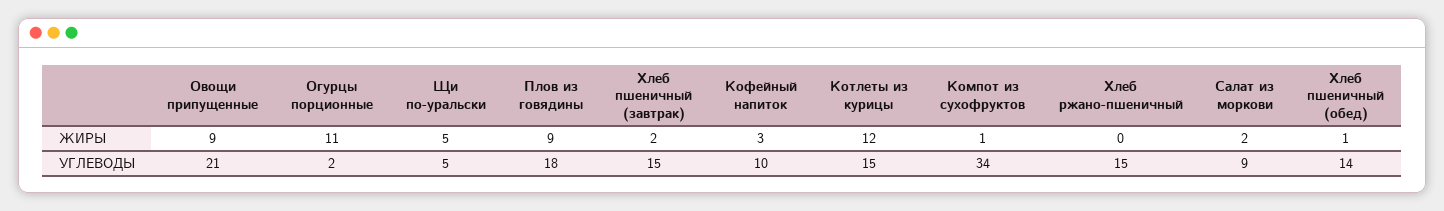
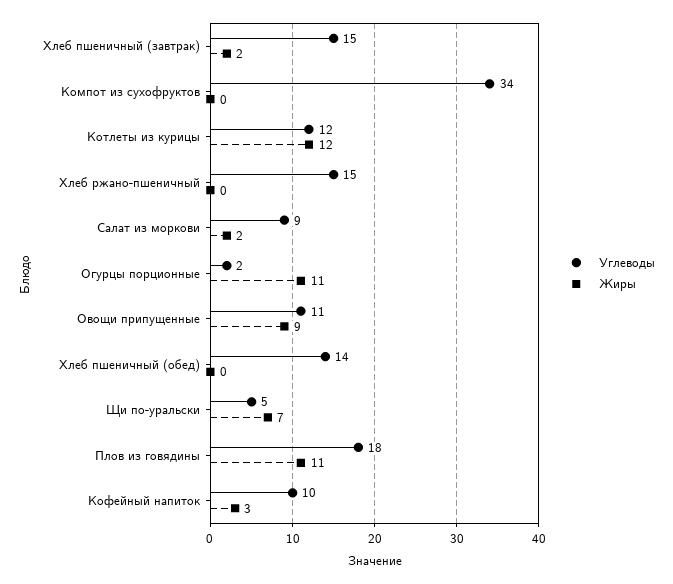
ЖИРЫ, Щи по-уральски: 5 -> 7
ЖИРЫ, Плов из говядины: 9 -> 11
ЖИРЫ, Компот из сухофруктов: 1 -> 0
ЖИРЫ, Хлеб пшеничный (обед): 1 -> 0
УГЛЕВОДЫ, Овощи припущенные: 21 -> 11
УГЛЕВОДЫ, Котлеты из курицы: 15 -> 12

